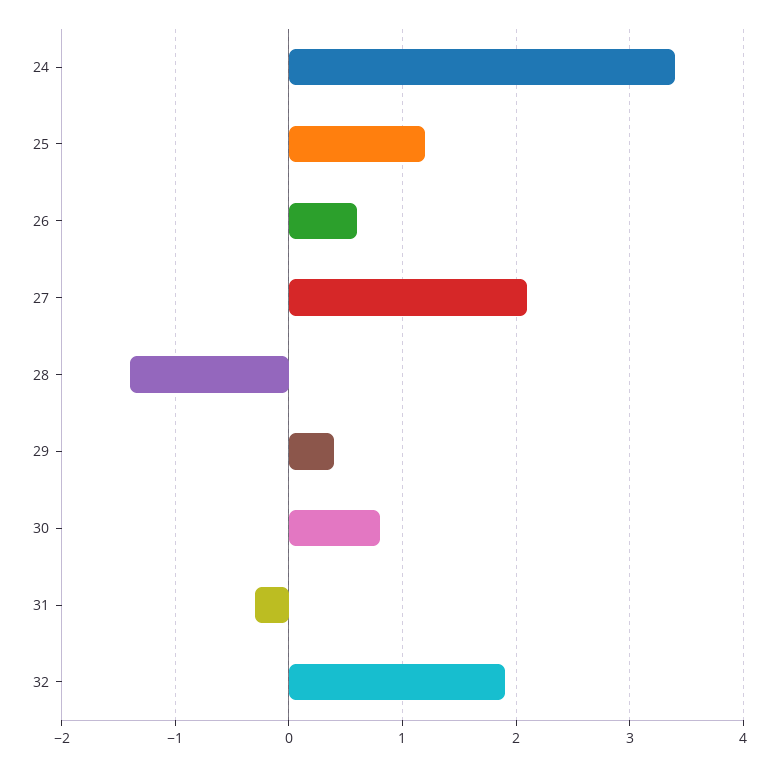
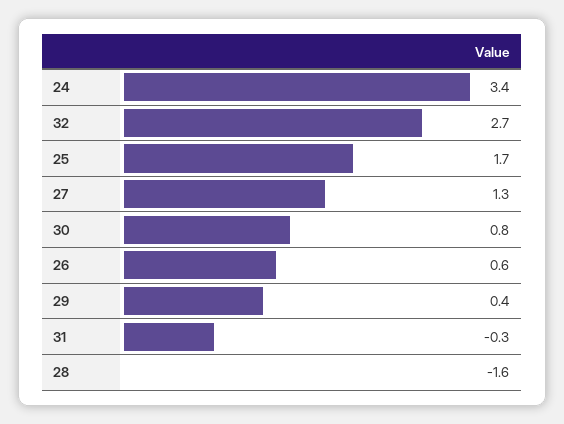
25: 1.2 -> 1.7
27: 2.1 -> 1.3
28: -1.4 -> -1.6
32: 1.9 -> 2.7

